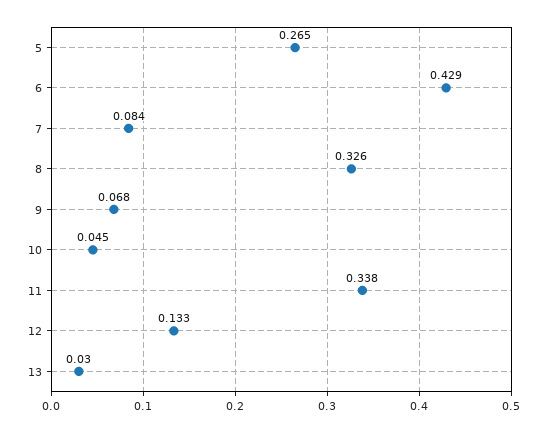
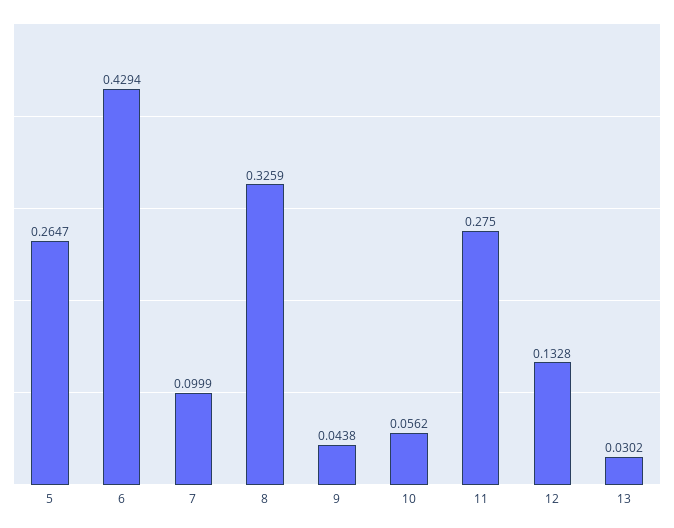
7: 0.084 -> 0.0999
9: 0.068 -> 0.0438
10: 0.045 -> 0.0562
11: 0.338 -> 0.275

